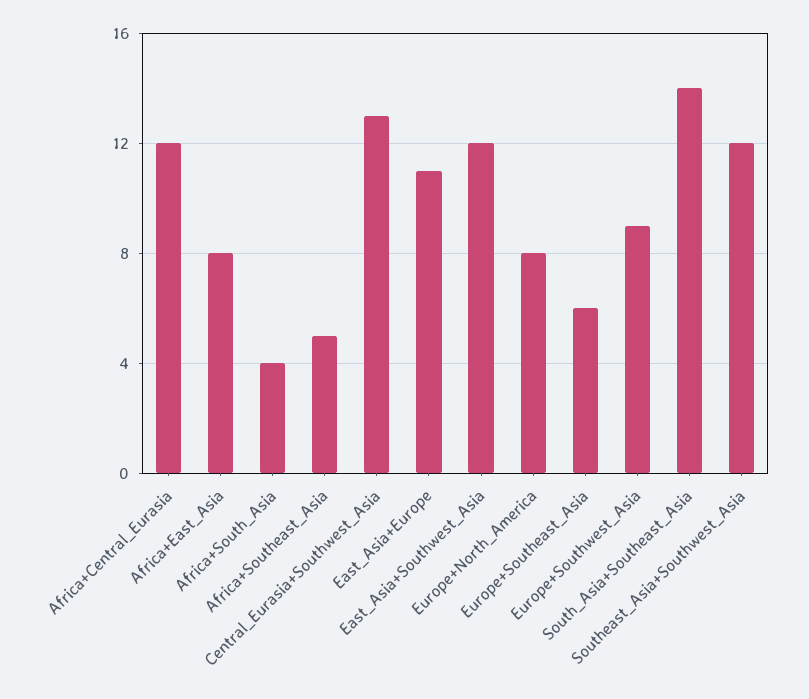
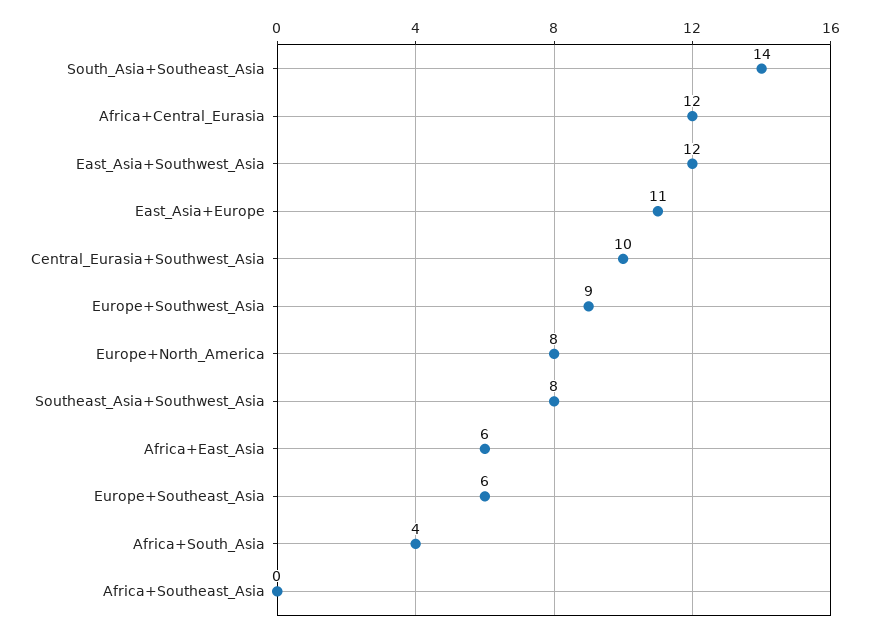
Africa+East_Asia: 8 -> 6
Africa+Southeast_Asia: 5 -> 0
Central_Eurasia+Southwest_Asia: 13 -> 10
Southeast_Asia+Southwest_Asia: 12 -> 8

